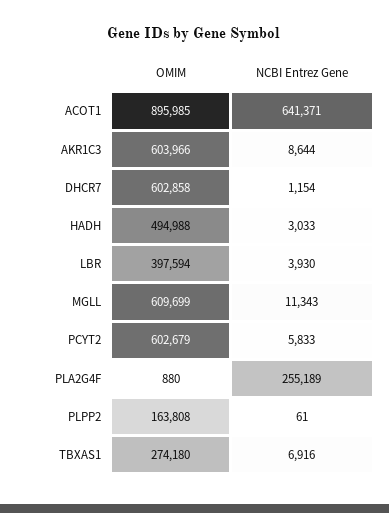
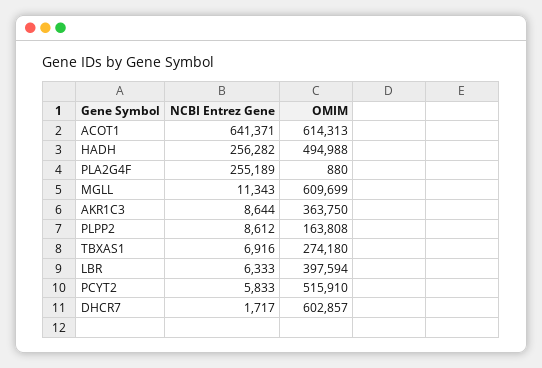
OMIM, ACOT1: 895985 -> 614313
OMIM, AKR1C3: 603966 -> 363750
OMIM, DHCR7: 602858 -> 602857
NCBI Entrez Gene, DHCR7: 1154 -> 1717
NCBI Entrez Gene, HADH: 3033 -> 256282
NCBI Entrez Gene, LBR: 3930 -> 6333
OMIM, PCYT2: 602679 -> 515910
NCBI Entrez Gene, PLPP2: 61 -> 8612

